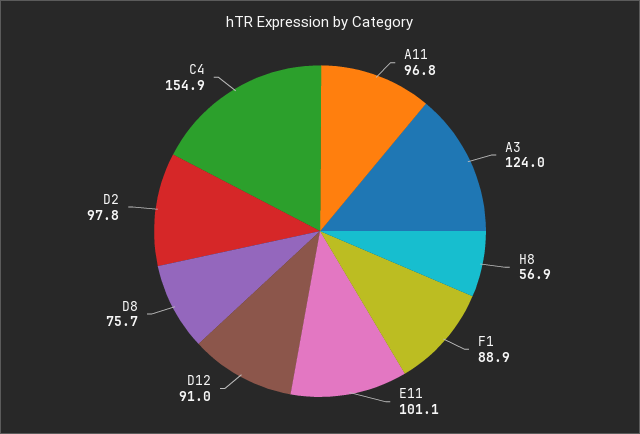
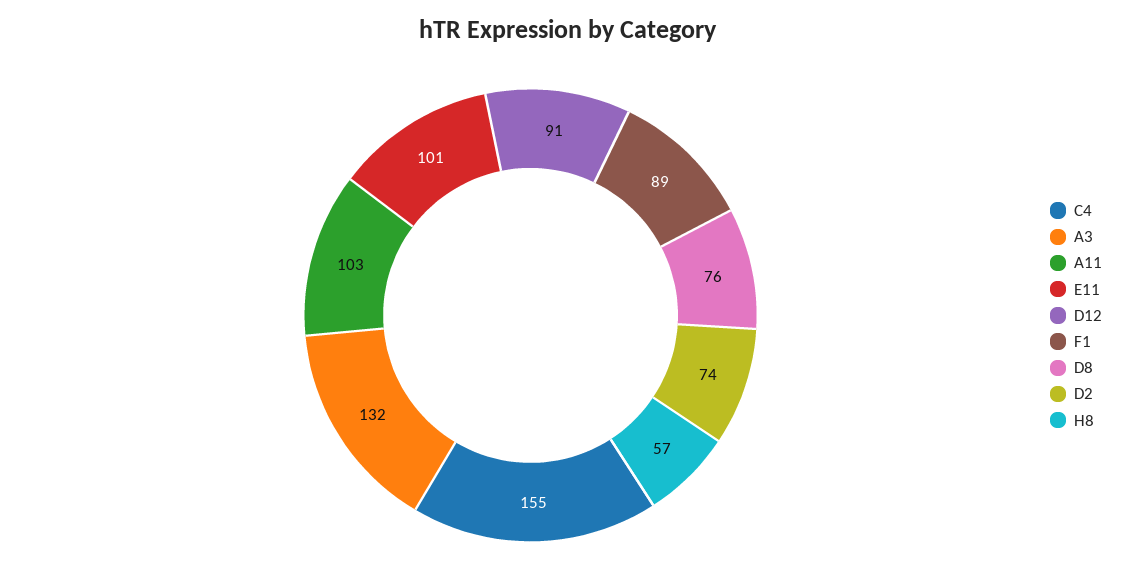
A11: 96.8 -> 103
A3: 124 -> 132
D2: 97.8 -> 74

